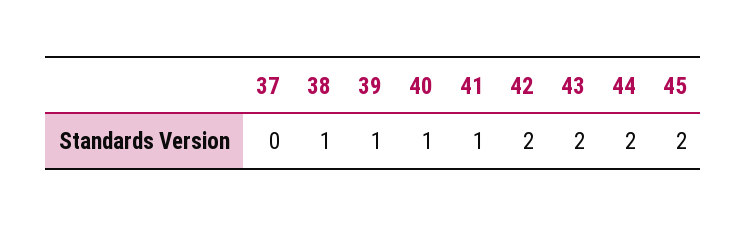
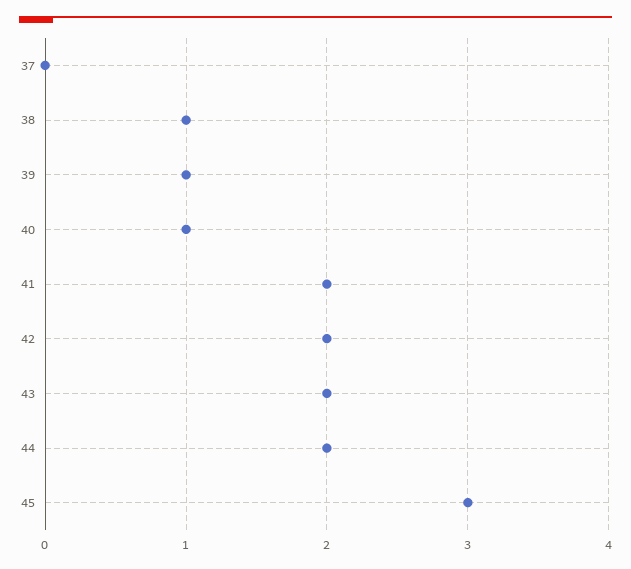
41: 1 -> 2
45: 2 -> 3

